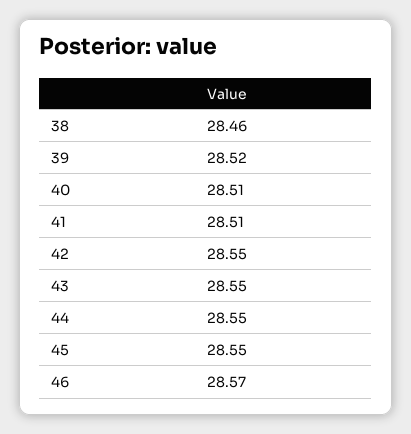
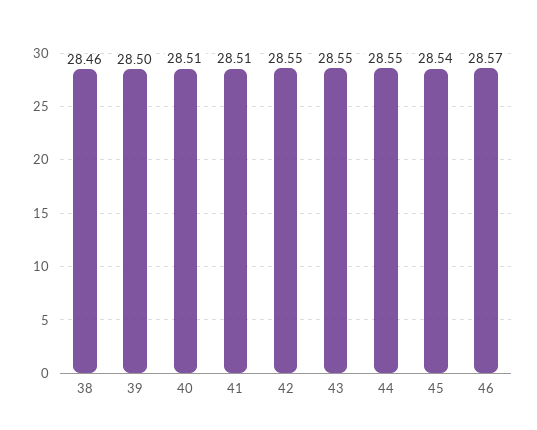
39: 28.52 -> 28.5
45: 28.55 -> 28.54

